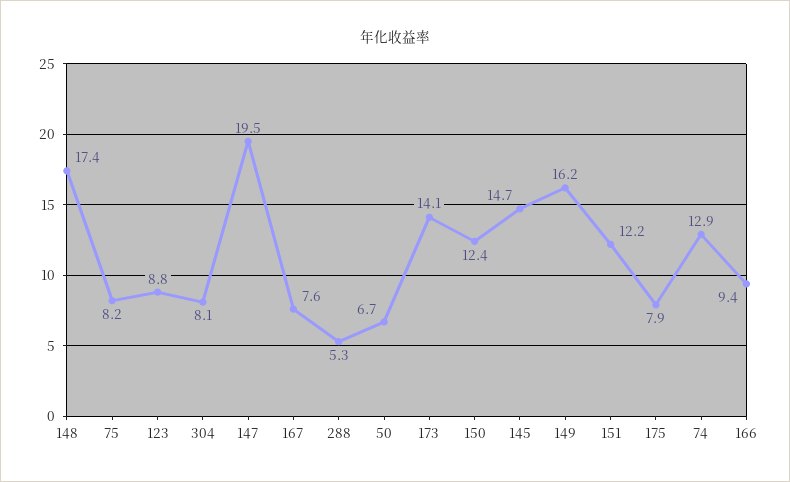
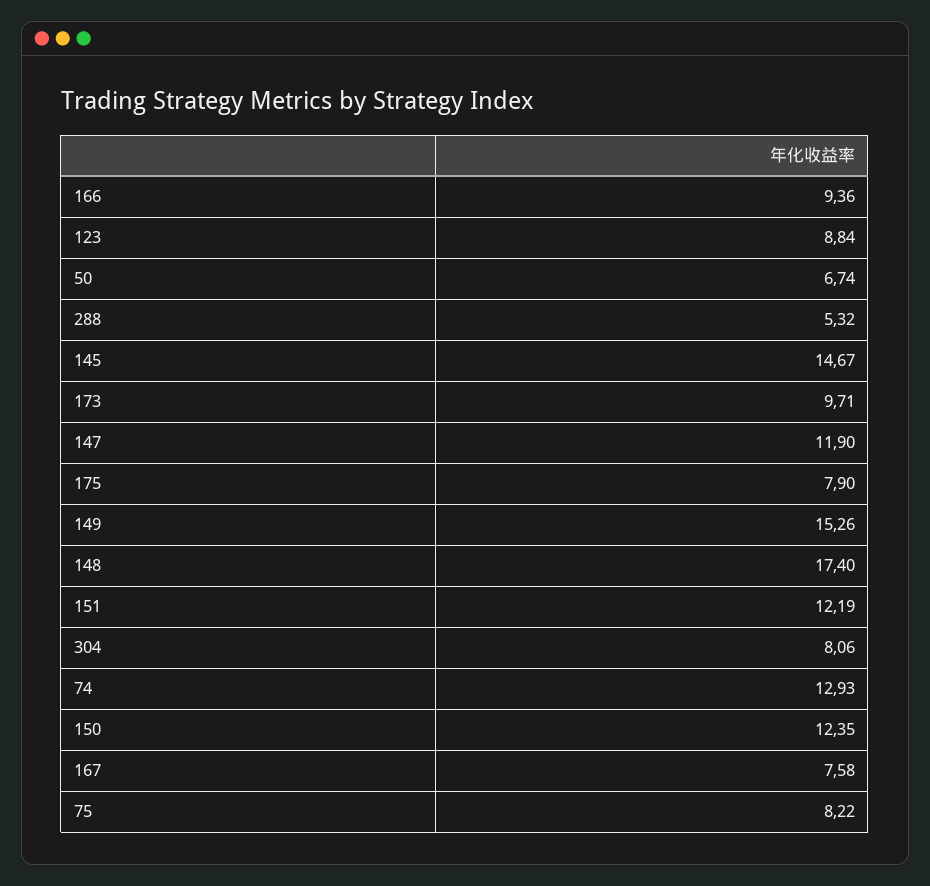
147: 19.5 -> 11.9
173: 14.1 -> 9.71
149: 16.2 -> 15.26

